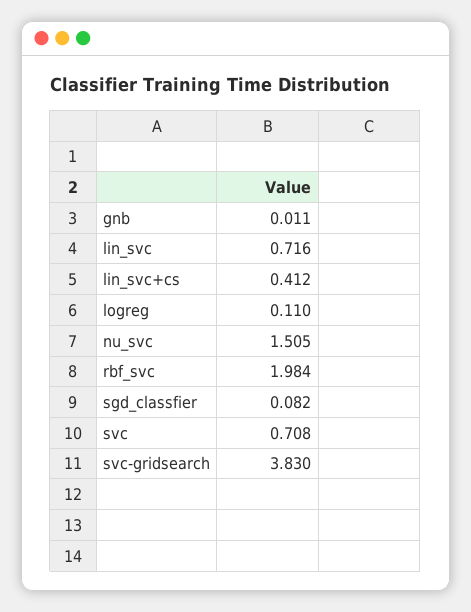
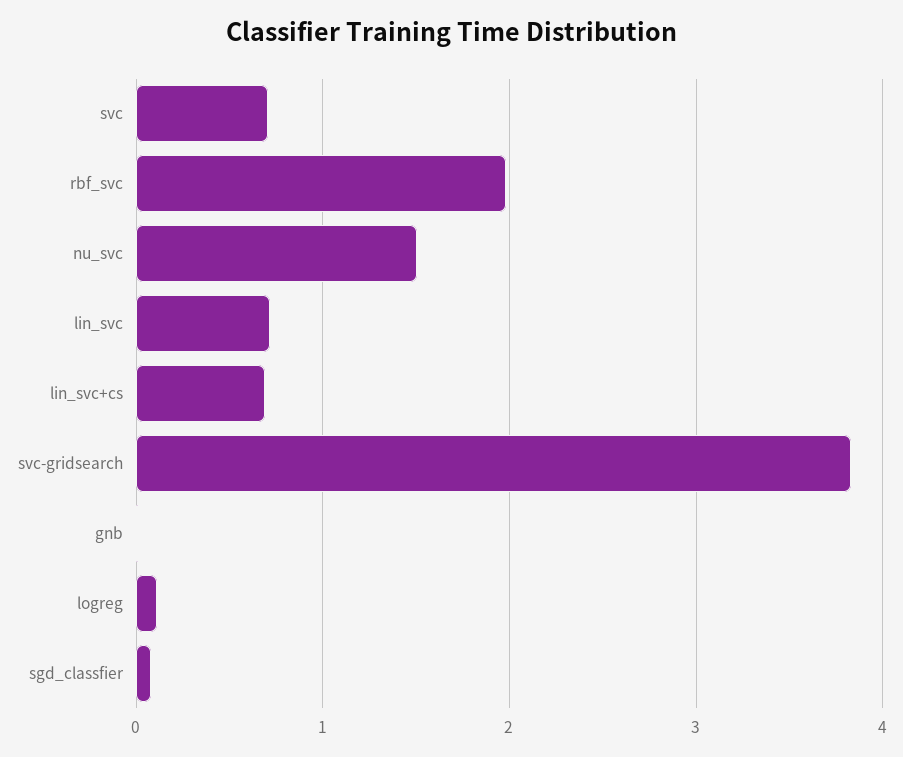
lin_svc+cs: 0.412 -> 0.7

